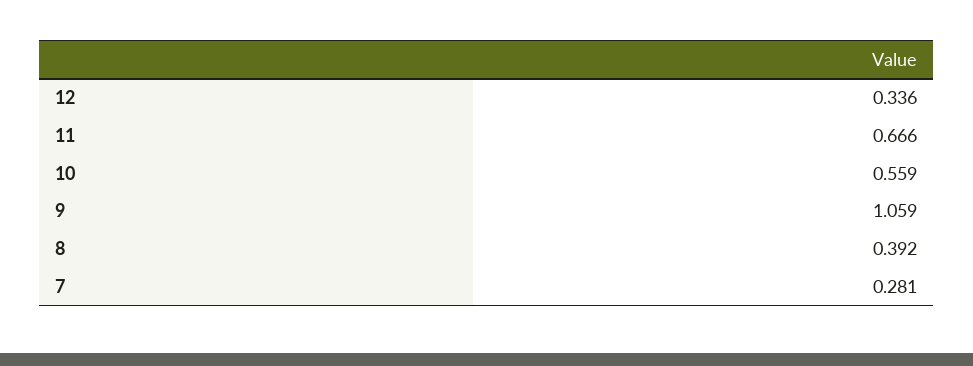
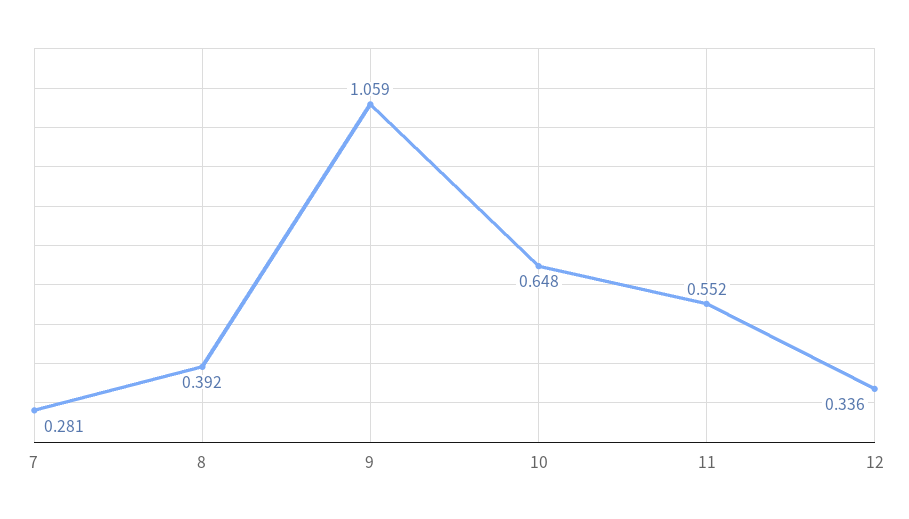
11: 0.666 -> 0.552
10: 0.559 -> 0.648

